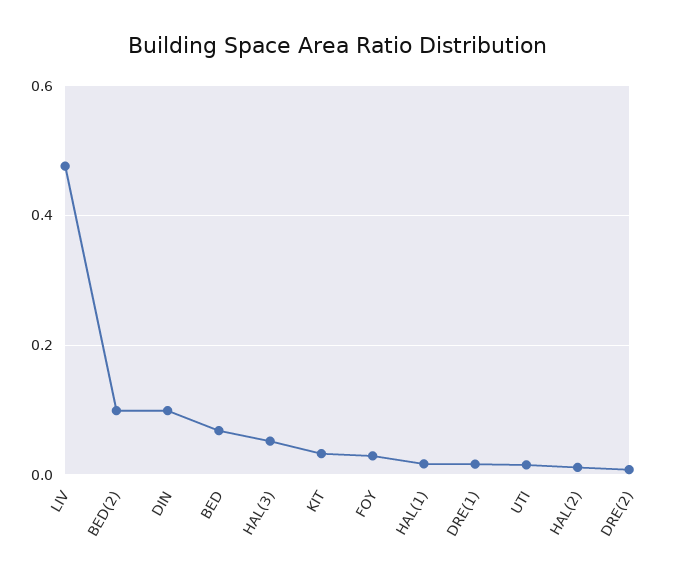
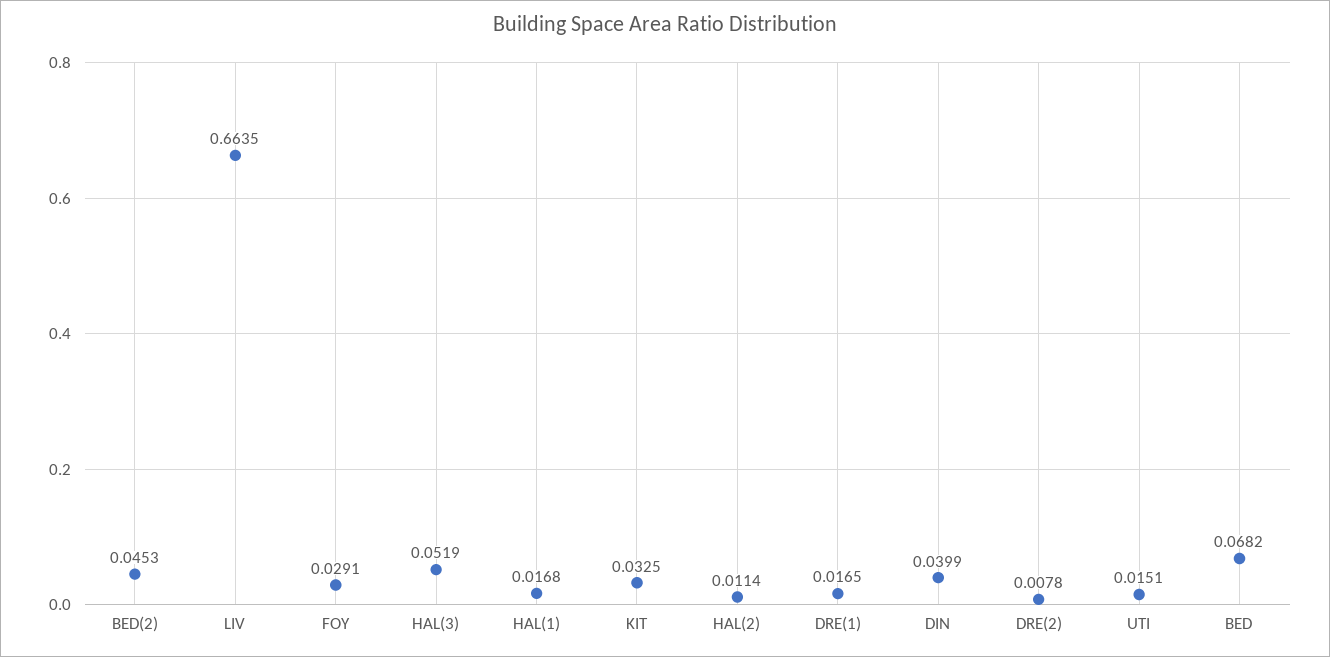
LIV: 0.48 -> 0.6635
BED(2): 0.1 -> 0.0453
DIN: 0.1 -> 0.0399

